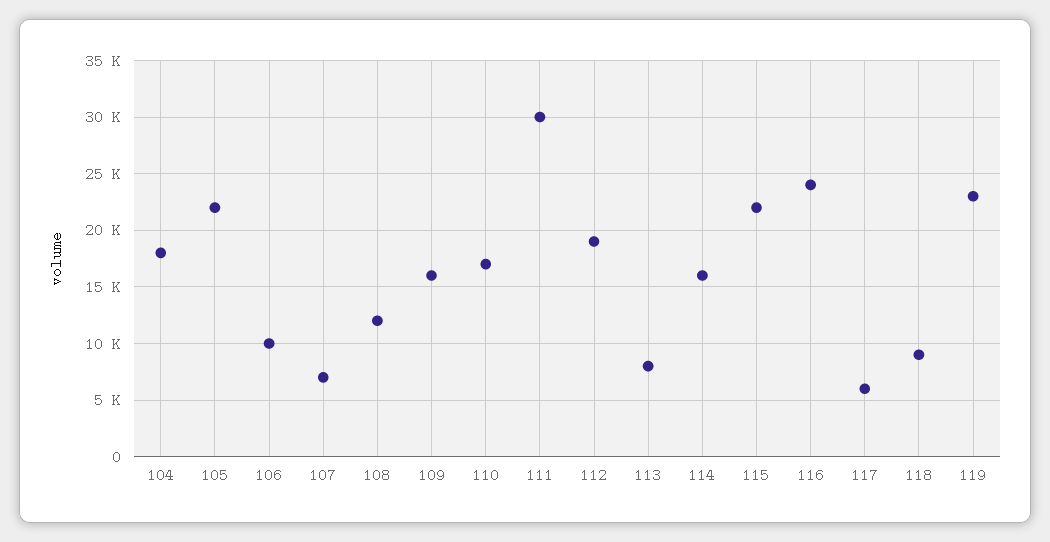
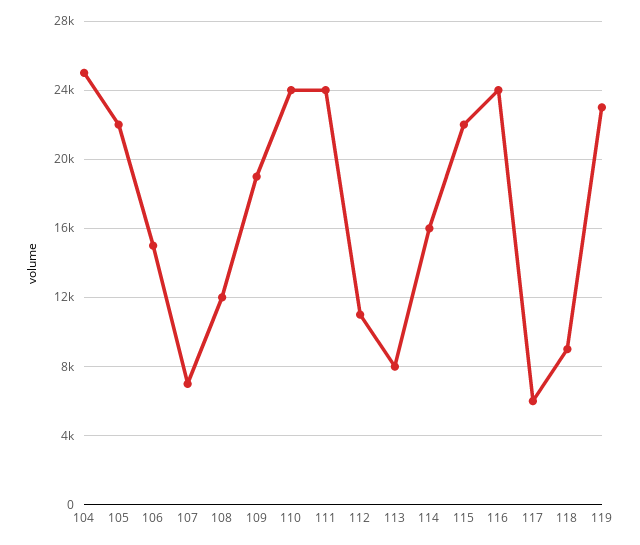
104: 18000 -> 25000
106: 10000 -> 15000
109: 16000 -> 19000
110: 17000 -> 24000
111: 30000 -> 24000
112: 19000 -> 11000

